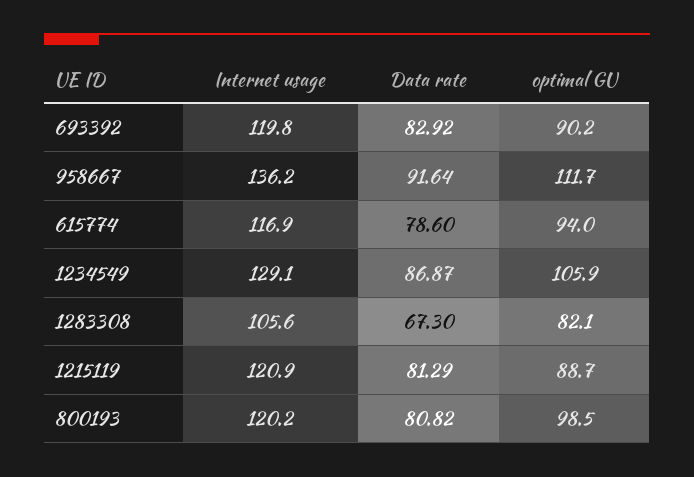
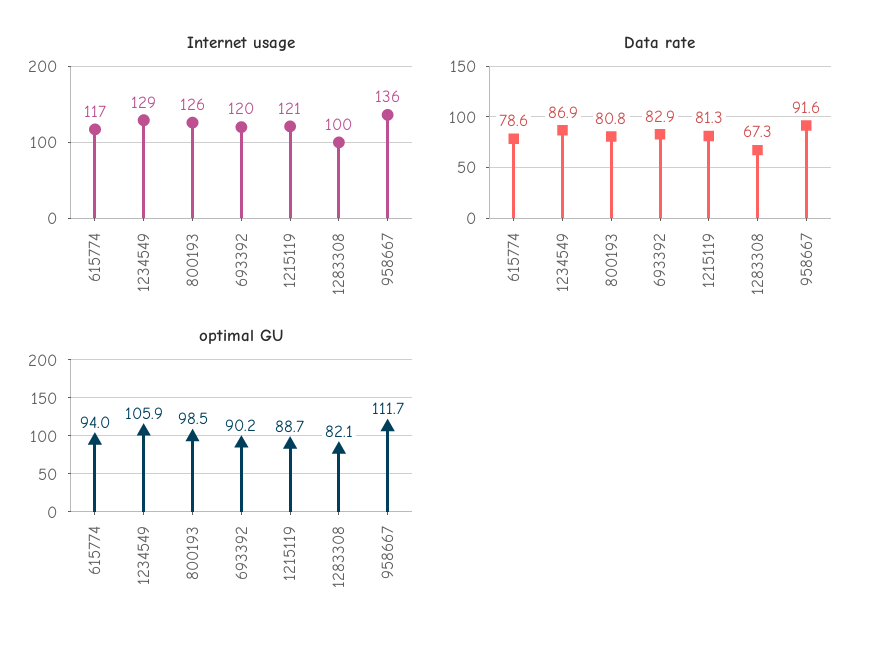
Internet usage, 1283308: 105.6 -> 100
Internet usage, 800193: 120.2 -> 126

